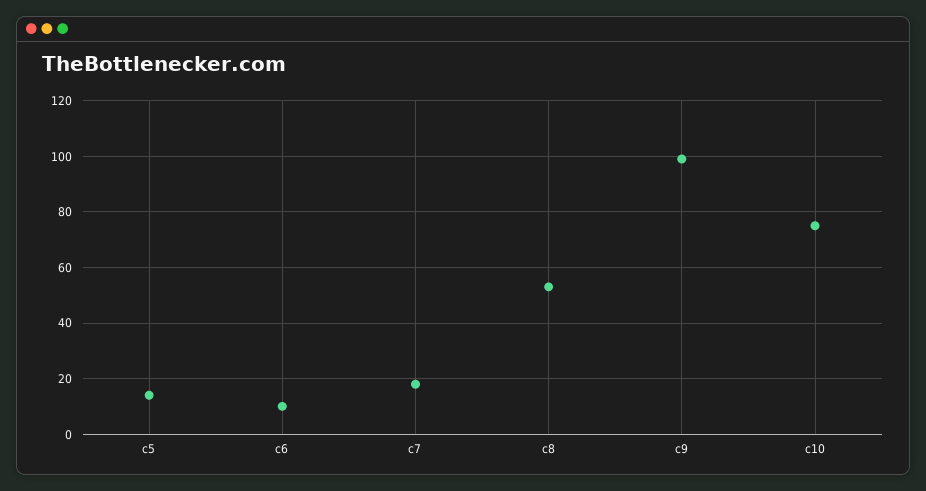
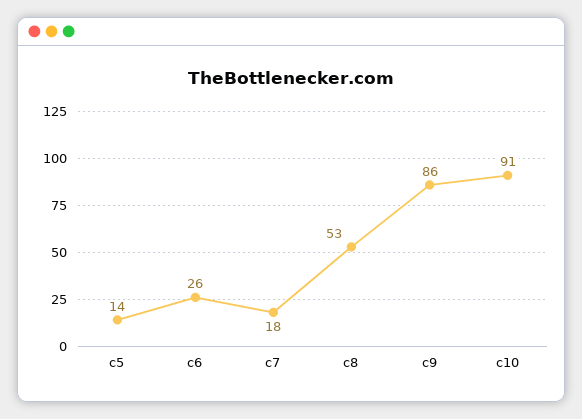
c6: 10 -> 26
c9: 100 -> 86
c10: 75 -> 91

